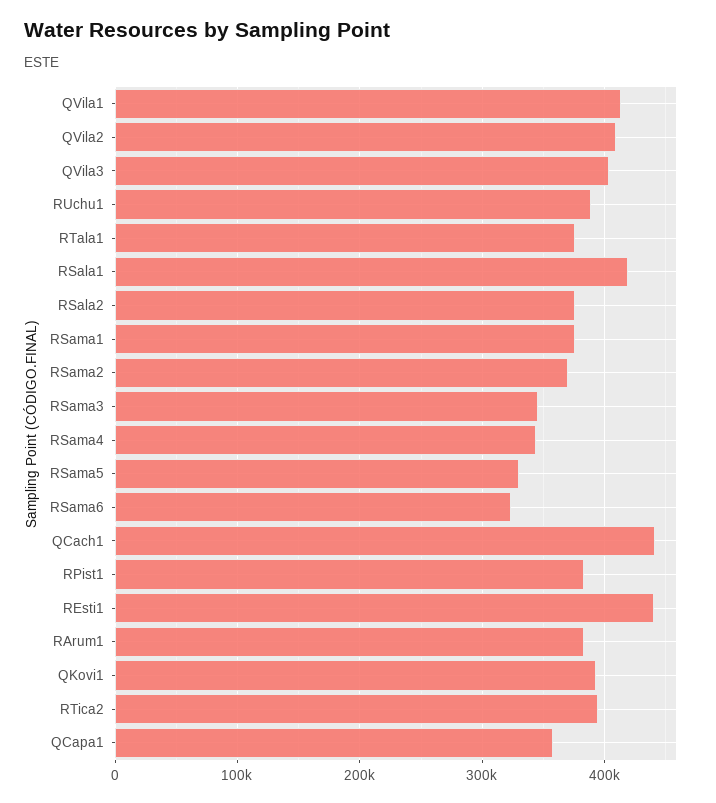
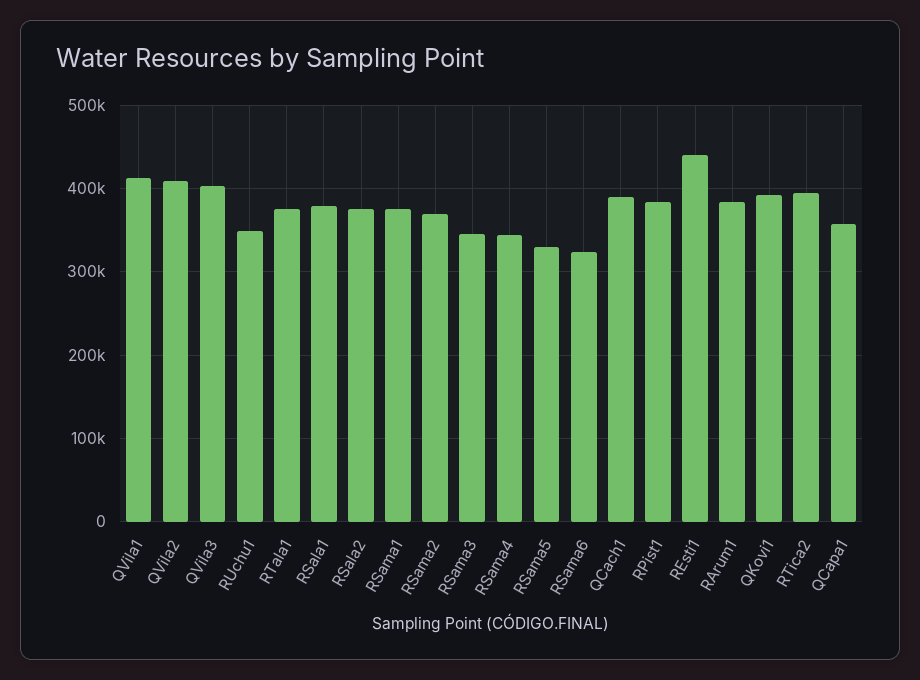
RUchu1: 390000 -> 350000
RSala1: 420000 -> 380000
QCach1: 440000 -> 390000

